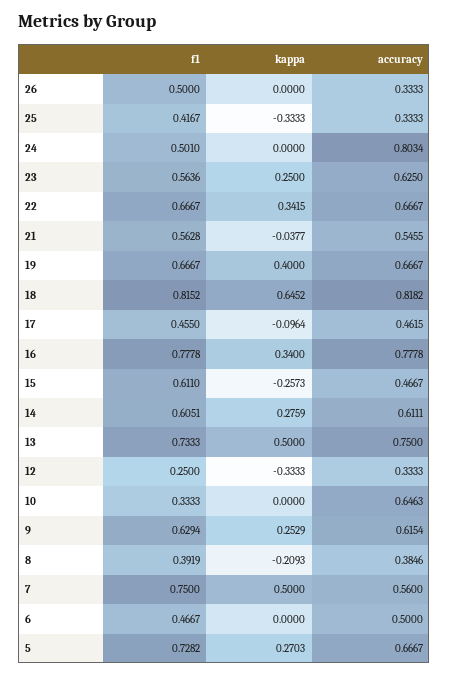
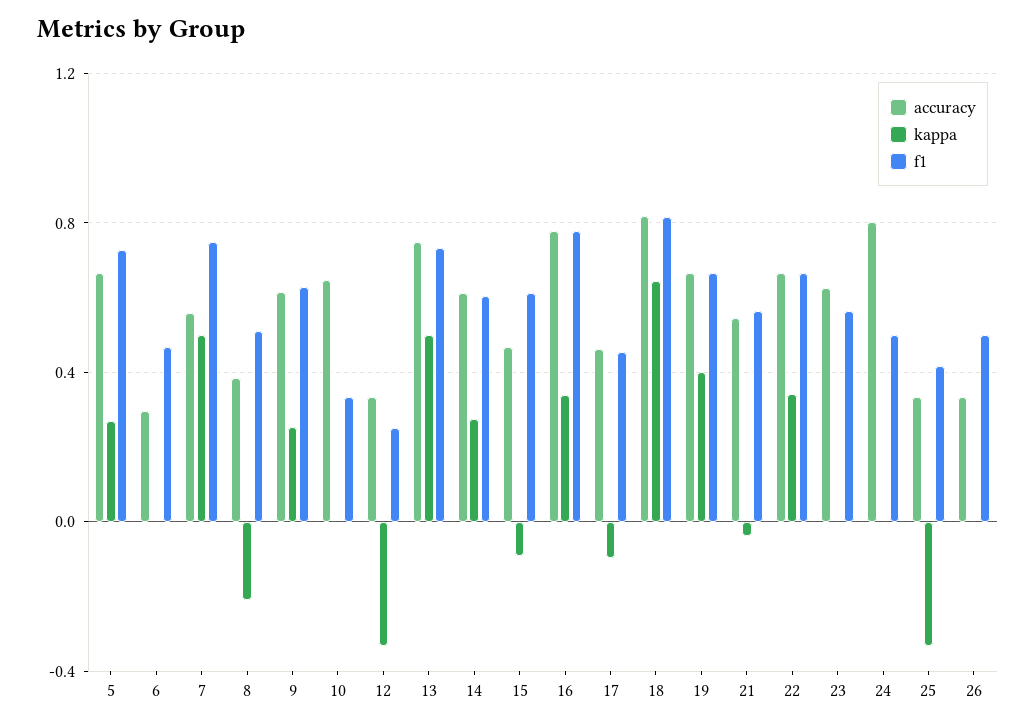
kappa, 23: 0.25 -> 0
kappa, 15: -0.2573 -> -0.1
f1, 8: 0.3919 -> 0.5
accuracy, 6: 0.5 -> 0.3

